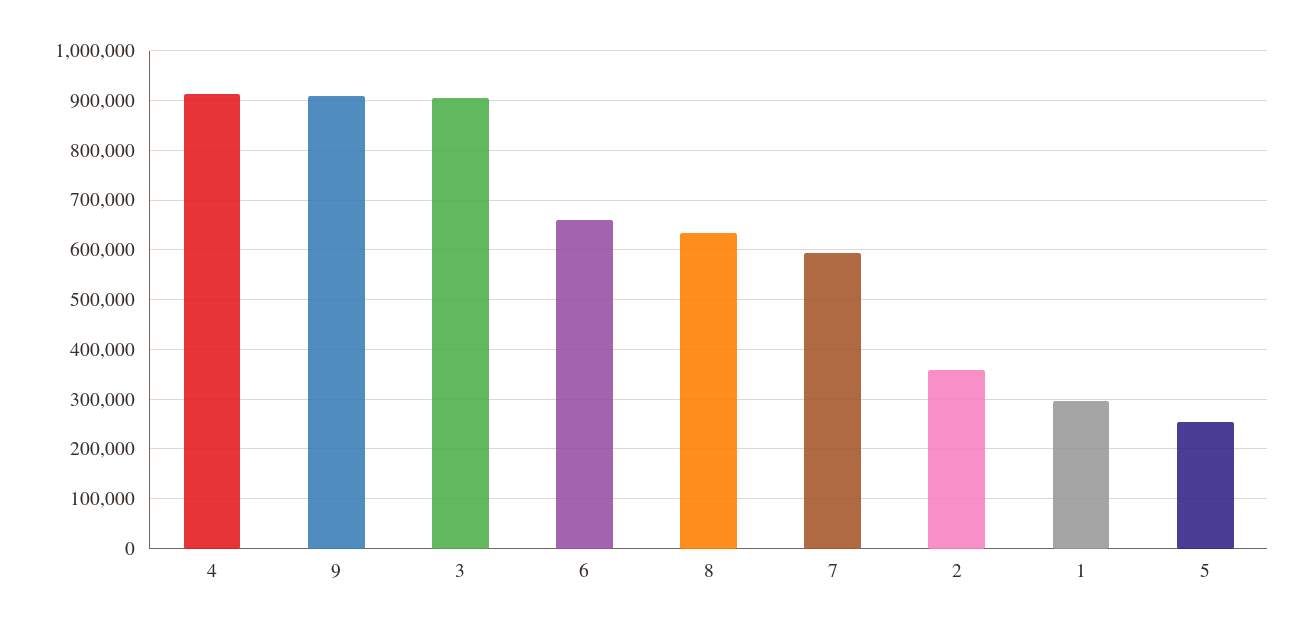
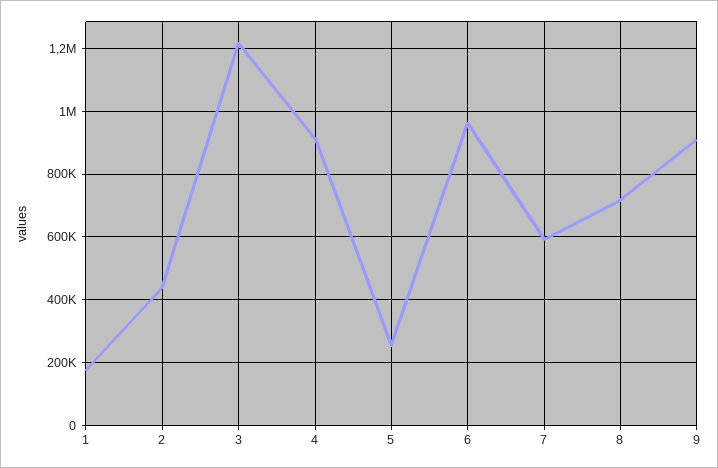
3: 900000 -> 1220000
6: 660000 -> 960000
8: 640000 -> 720000
2: 360000 -> 440000
1: 300000 -> 180000

